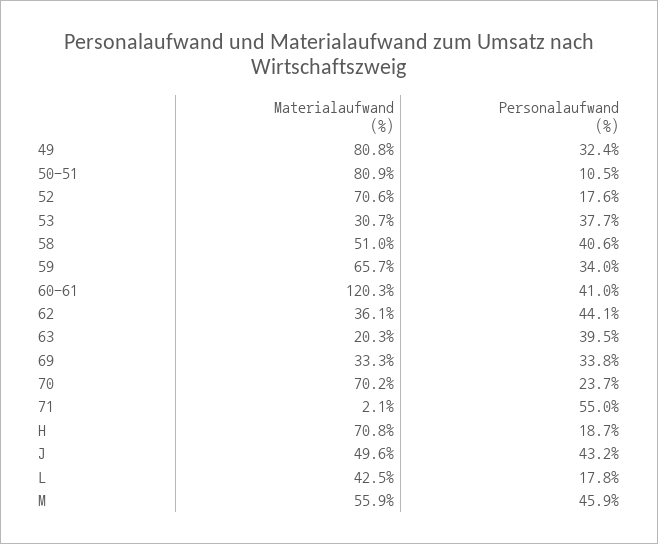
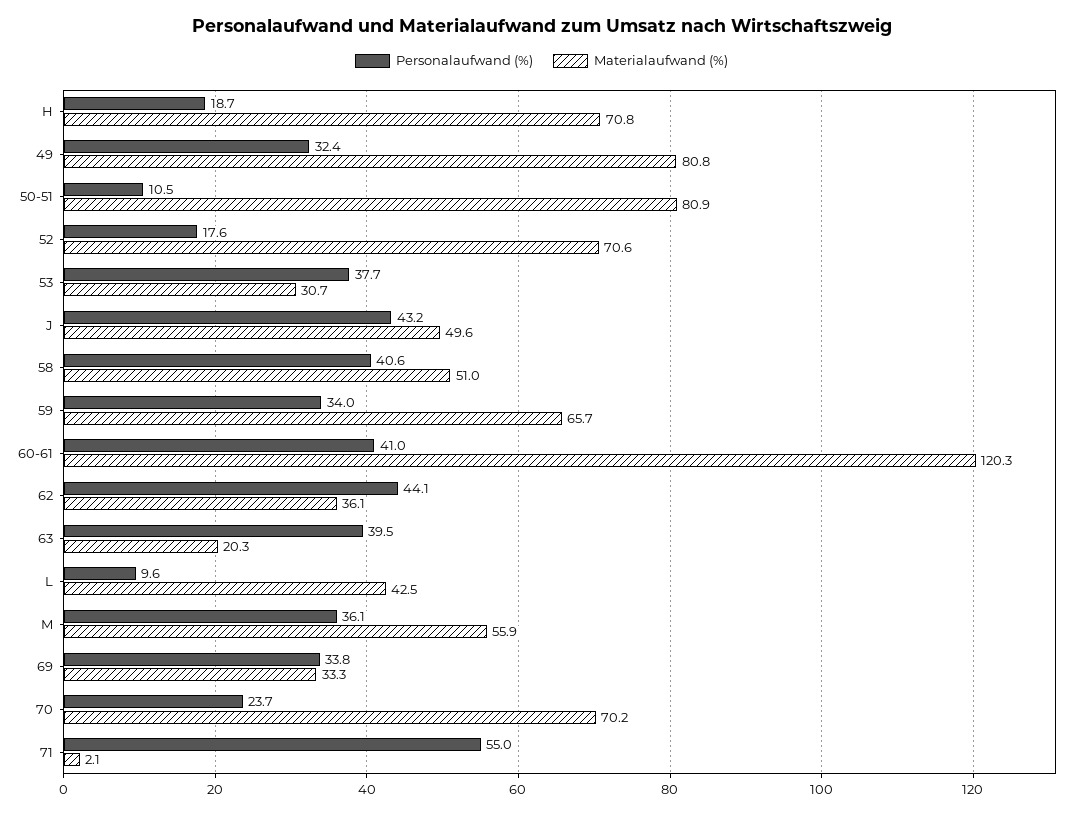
Personalaufwand (%), L: 17.8 -> 9.6
Personalaufwand (%), M: 45.9 -> 36.1

